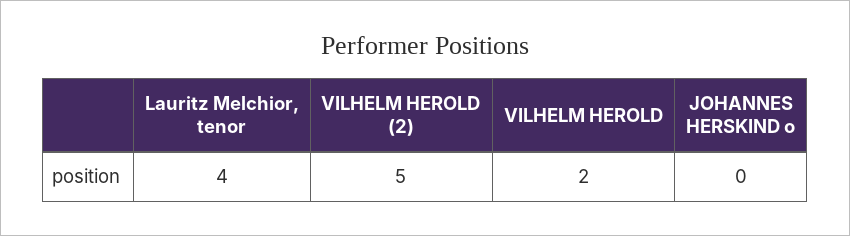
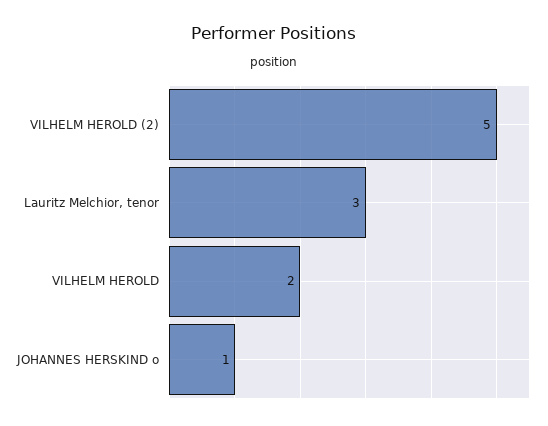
Lauritz Melchior, tenor: 4 -> 3
JOHANNES HERSKIND o: 0 -> 1

